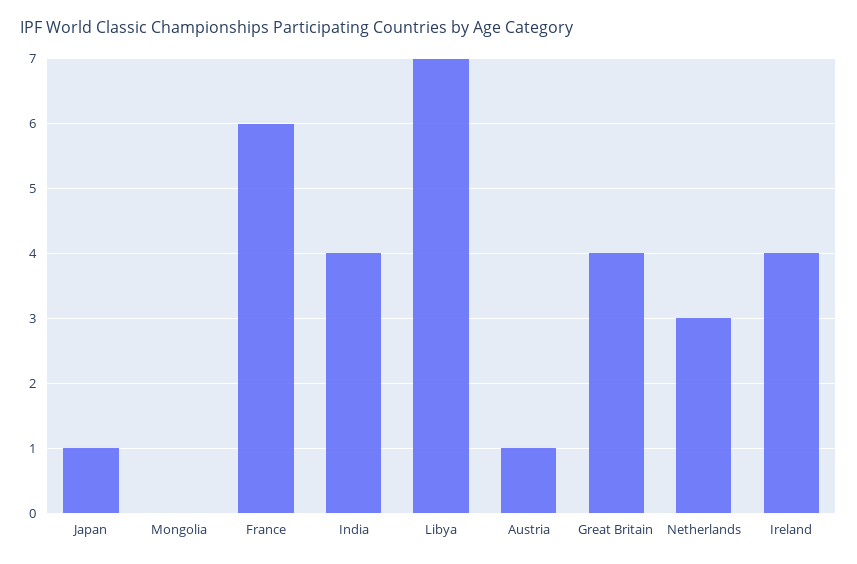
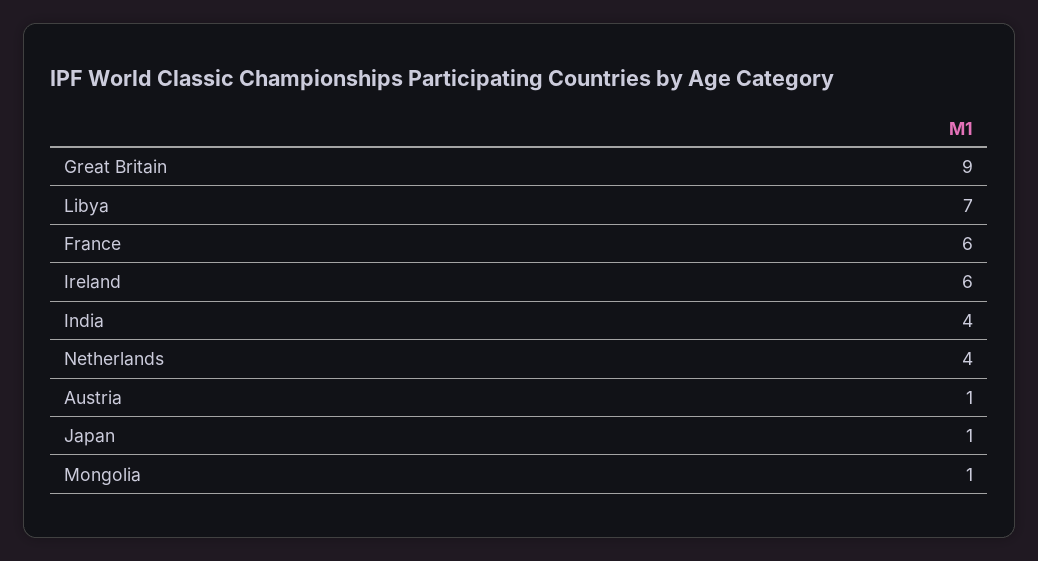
Mongolia: 0 -> 1
Great Britain: 4 -> 9
Netherlands: 3 -> 4
Ireland: 4 -> 6

